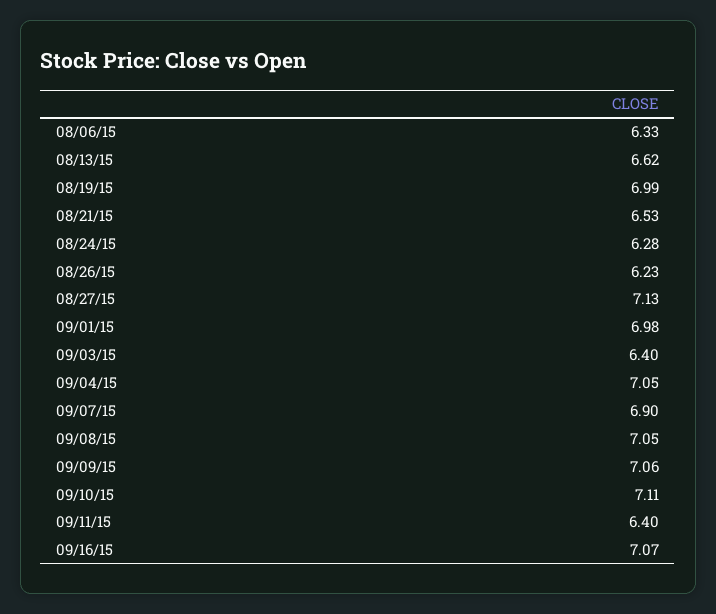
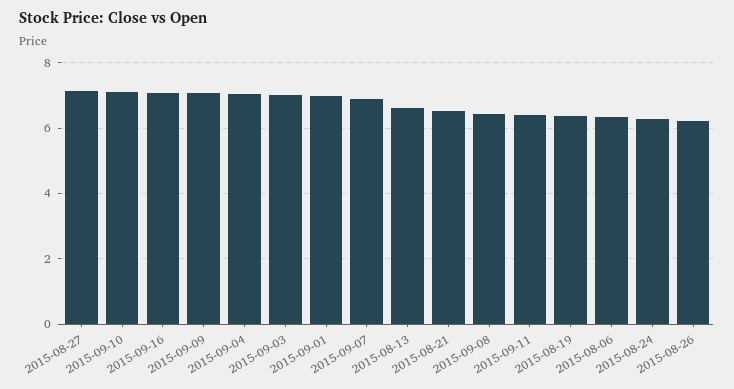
08/19/15: 6.99 -> 6.4
09/03/15: 6.4 -> 7
09/08/15: 7.05 -> 6.4

